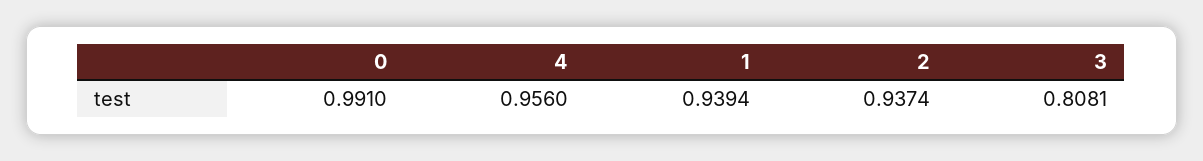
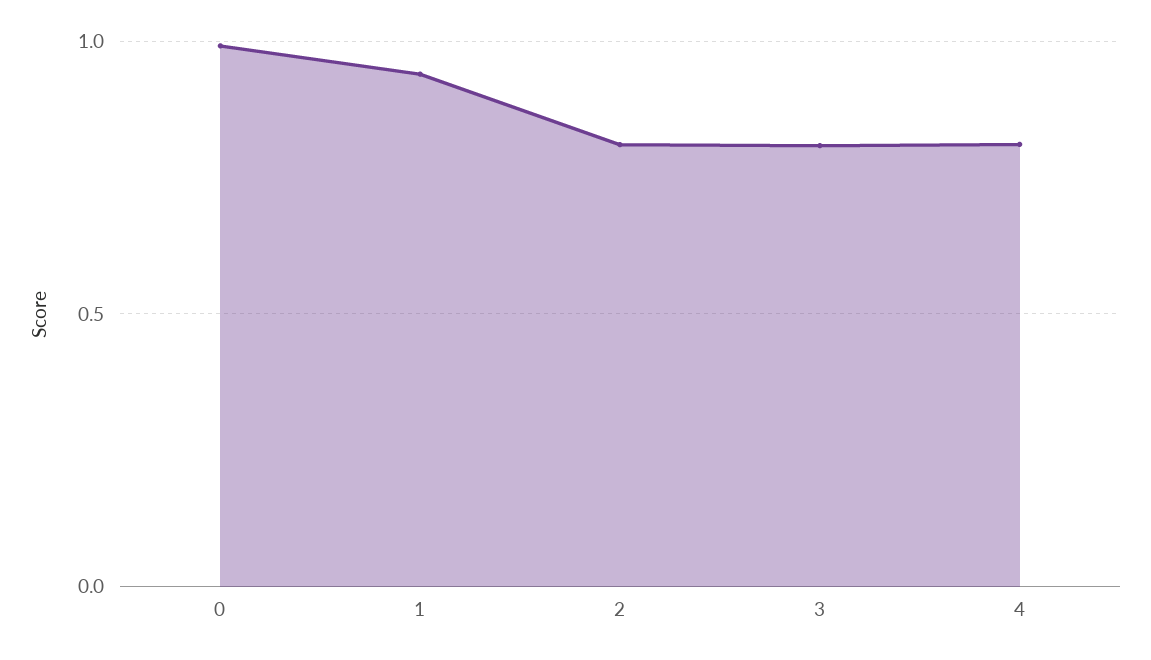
4: 0.956 -> 0.8
2: 0.9374 -> 0.8

